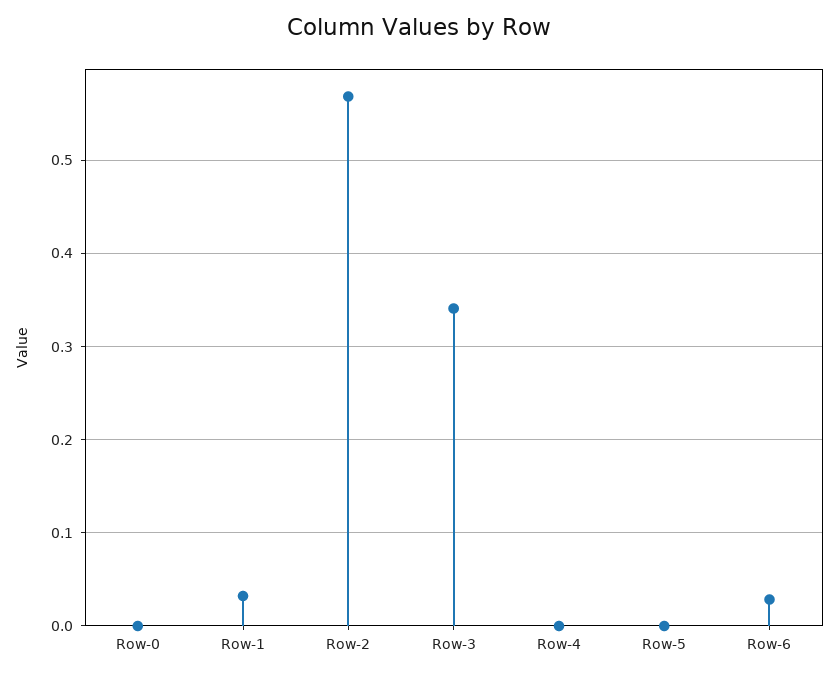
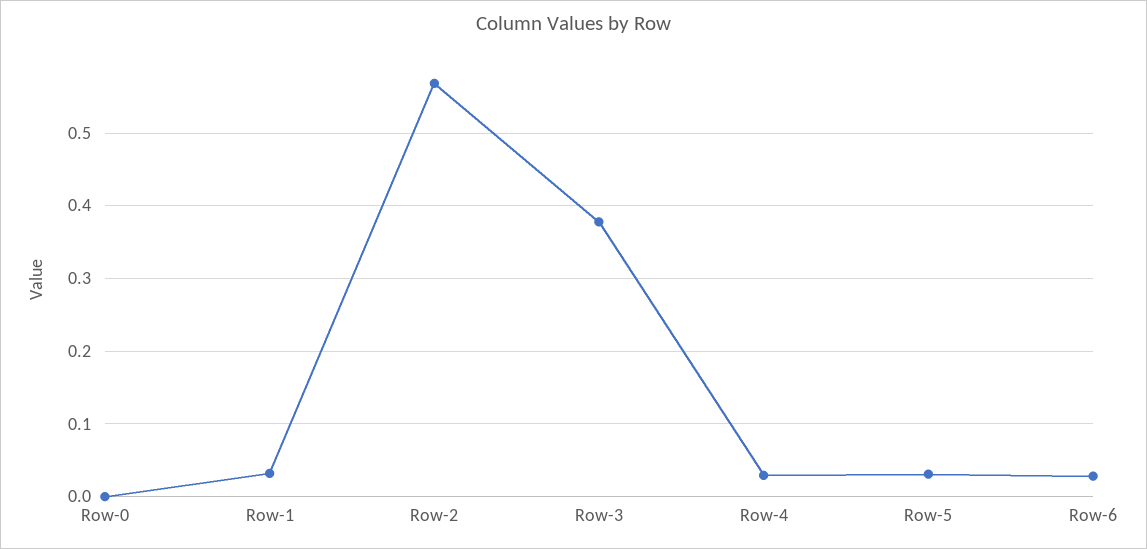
Row-3: 0.34 -> 0.38
Row-4: 0 -> 0.03
Row-5: 0 -> 0.03

